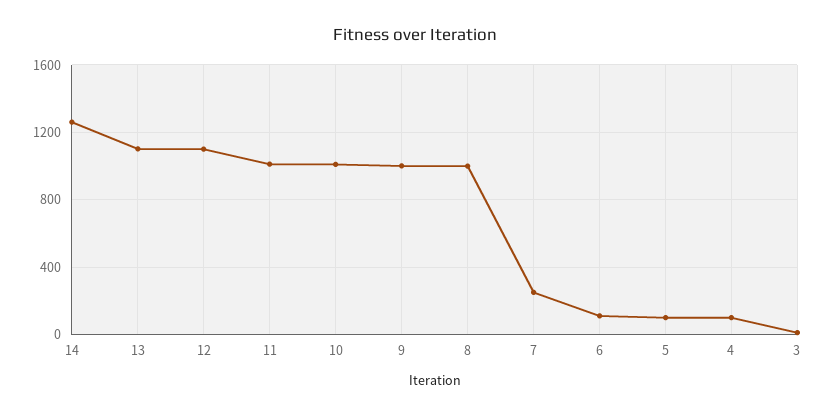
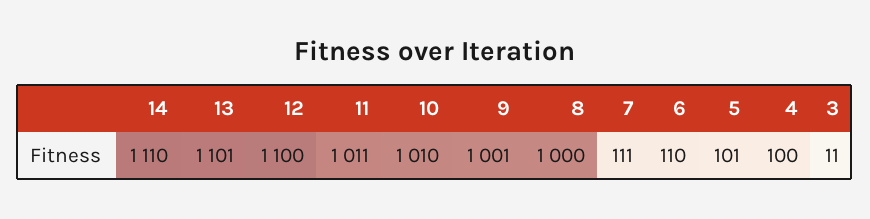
14: 1250 -> 1110
7: 250 -> 111

